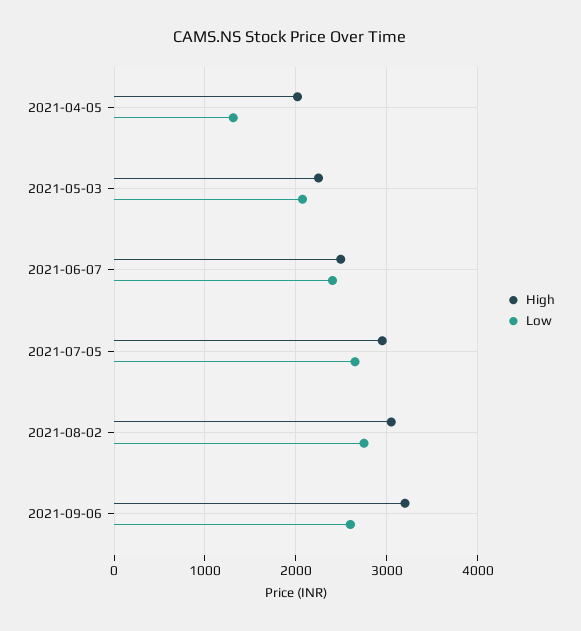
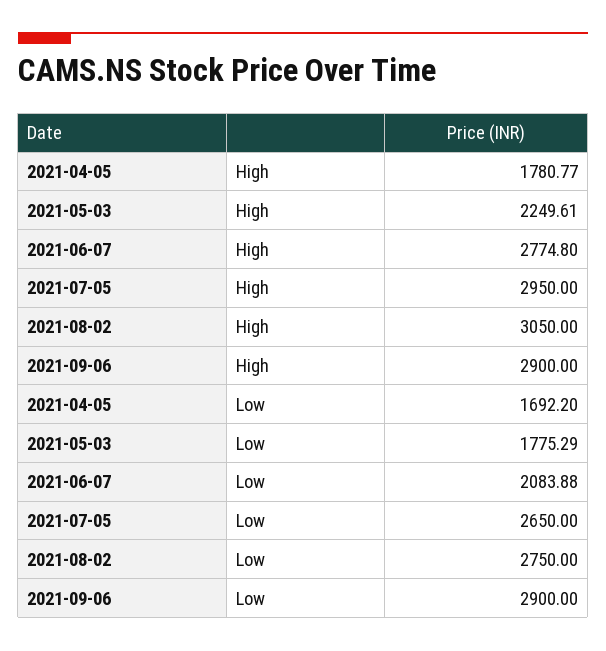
High, 2021-04-05: 2000 -> 1780.77
Low, 2021-04-05: 1300 -> 1692.2
Low, 2021-05-03: 2100 -> 1775.29
High, 2021-06-07: 2500 -> 2774.8
Low, 2021-06-07: 2400 -> 2083.88
High, 2021-09-06: 3200 -> 2900
Low, 2021-09-06: 2600 -> 2900

